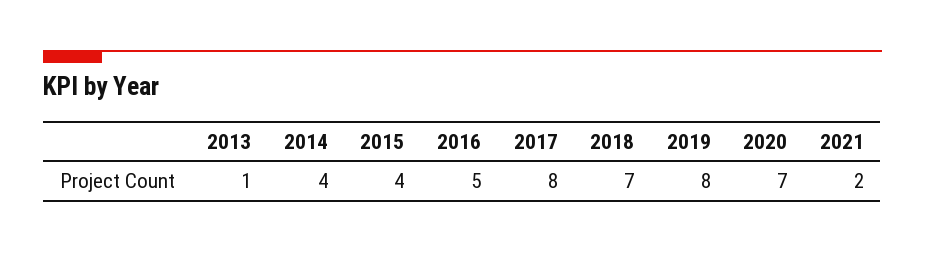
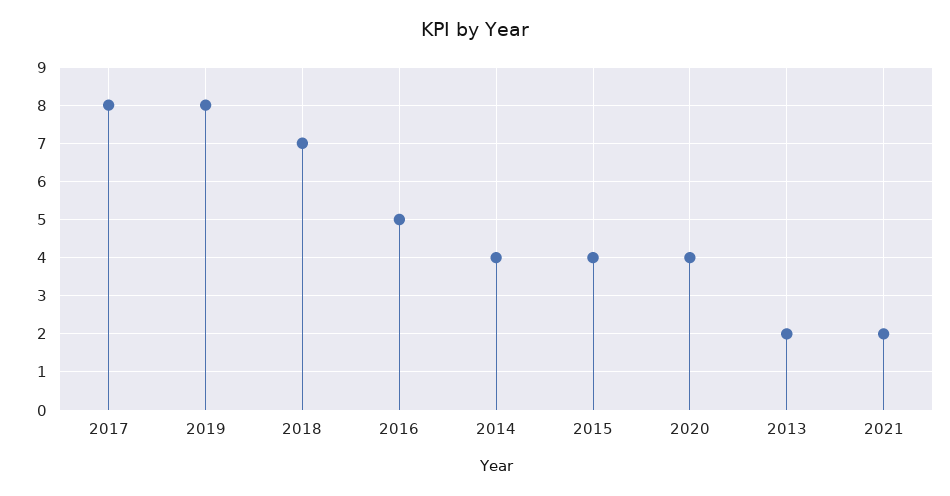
2013: 1 -> 2
2020: 7 -> 4

